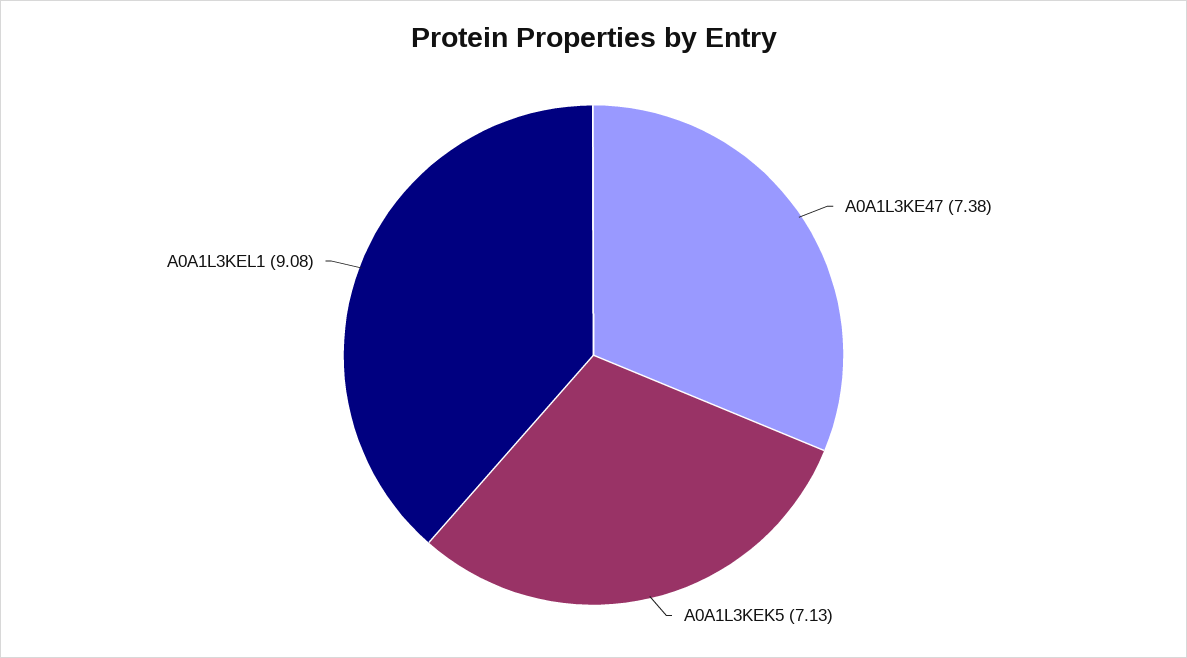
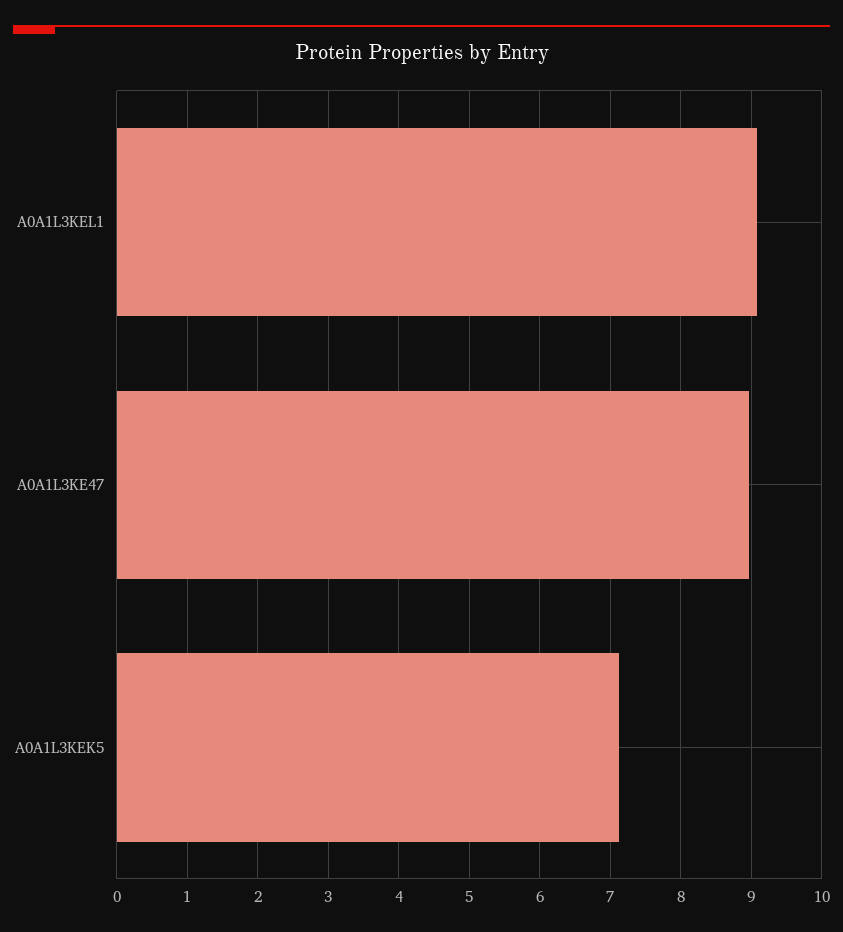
A0A1L3KE47: 7.38 -> 9

